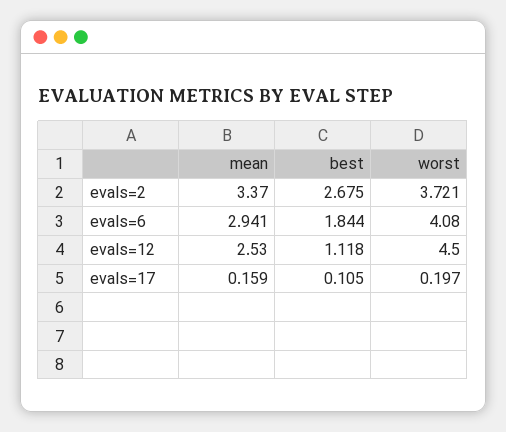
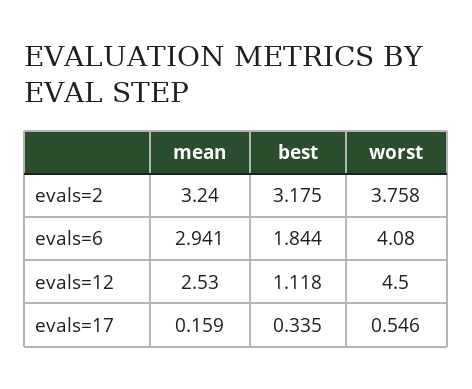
mean, evals=2: 3.37 -> 3.24
best, evals=2: 2.675 -> 3.175
worst, evals=2: 3.721 -> 3.758
best, evals=17: 0.105 -> 0.335
worst, evals=17: 0.197 -> 0.546

